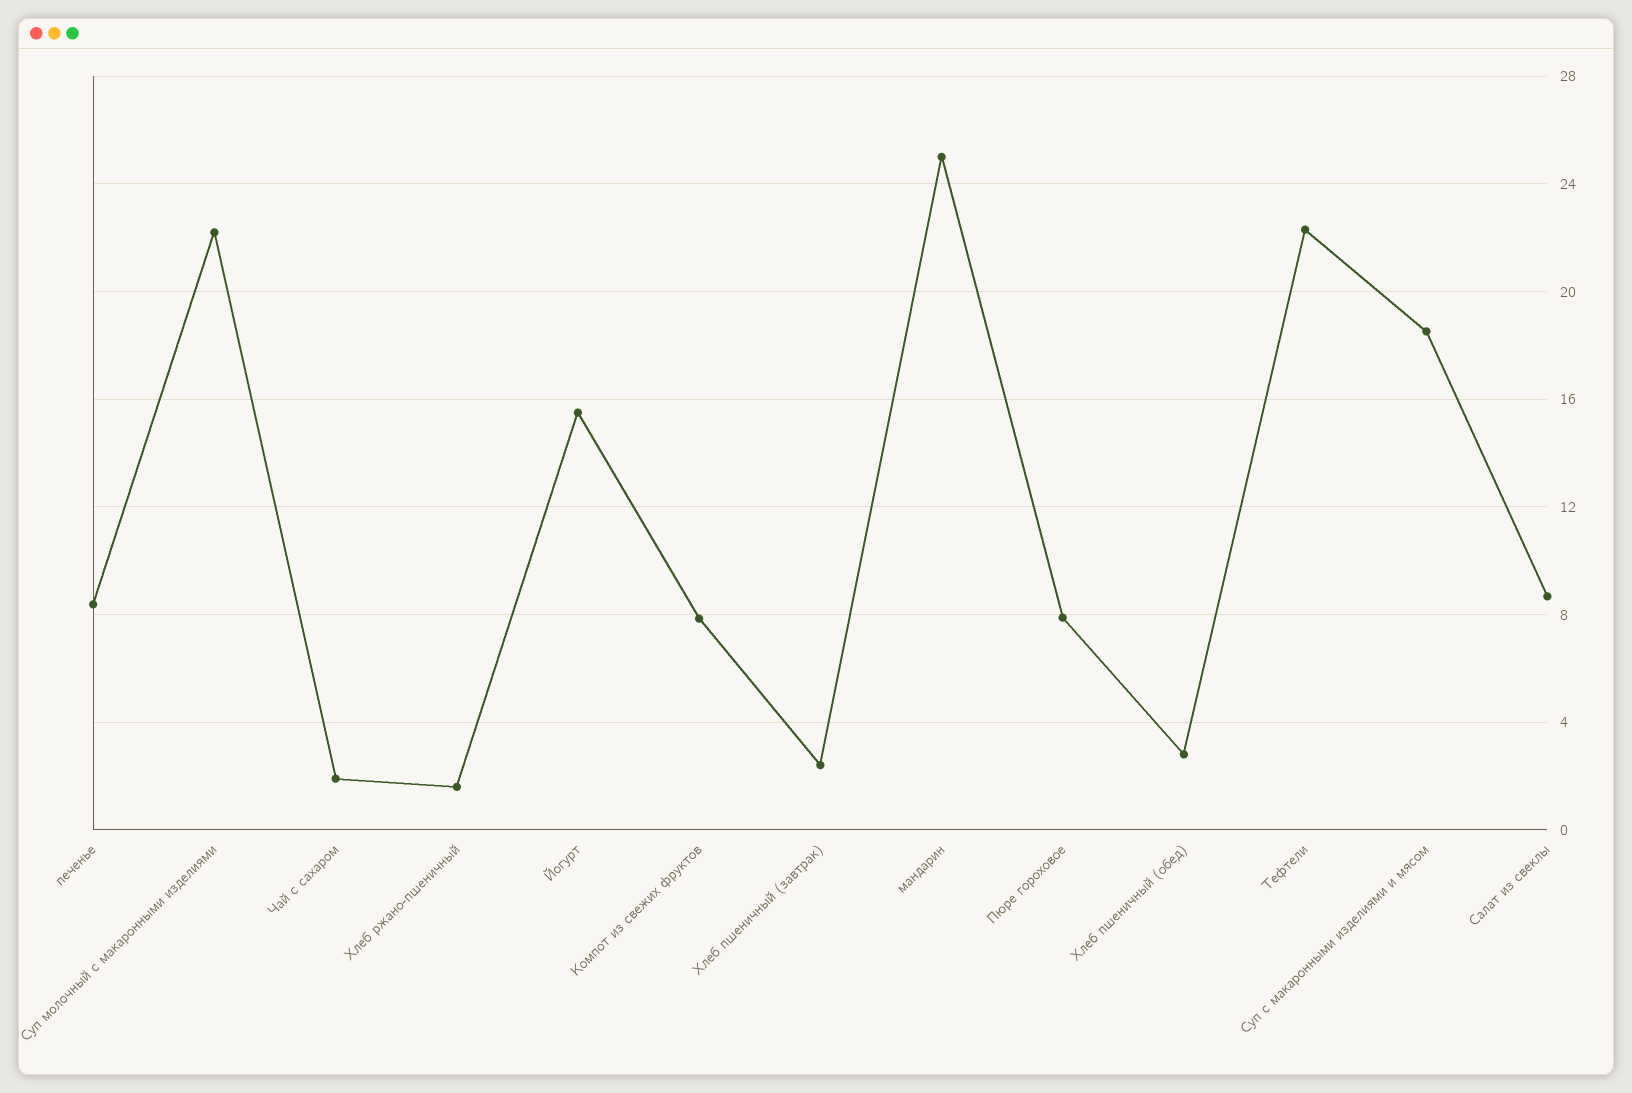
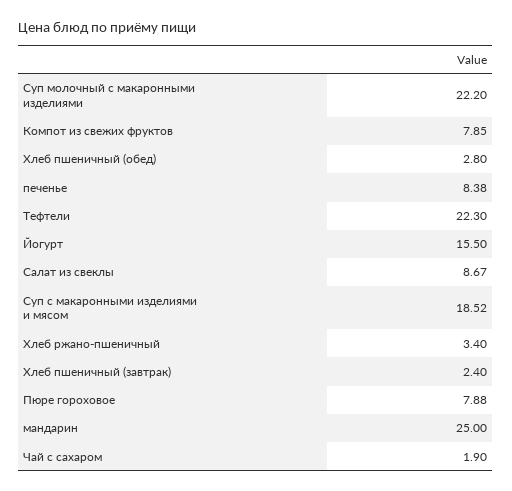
Хлеб ржано-пшеничный: 1.5 -> 3.4

